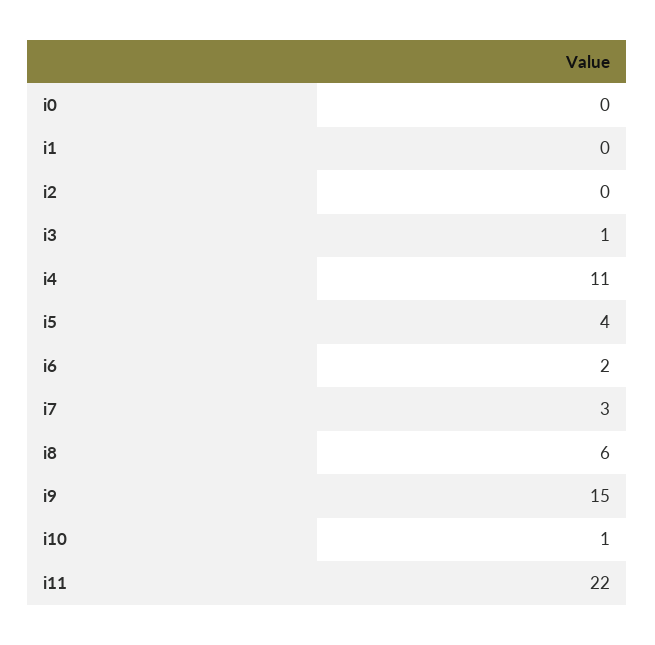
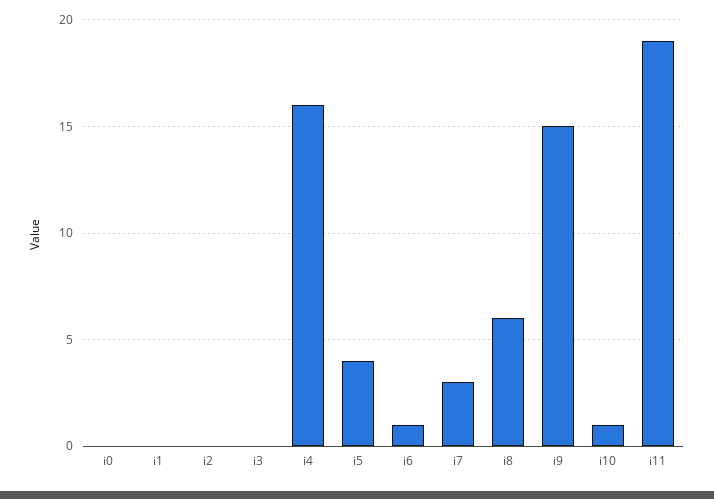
i3: 1 -> 0
i4: 11 -> 16
i6: 2 -> 1
i11: 22 -> 19

